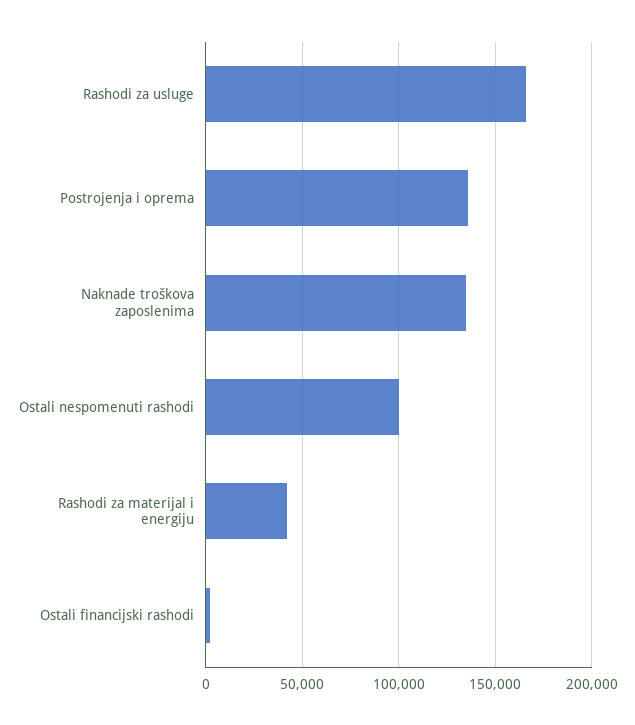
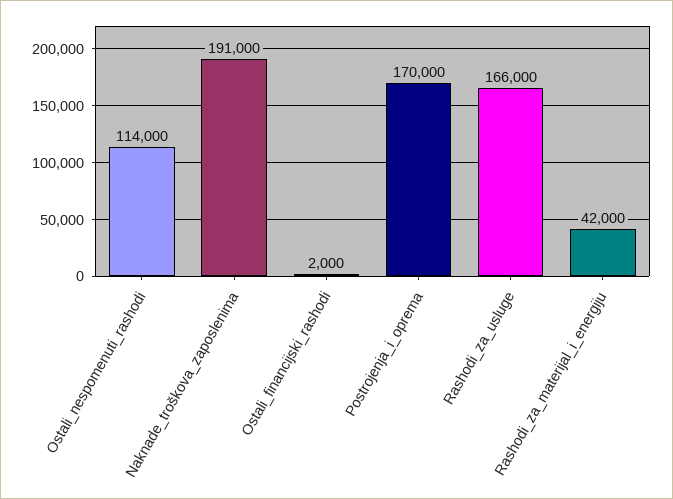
Postrojenja i oprema: 135000 -> 170000
Naknade troškova zaposlenima: 135000 -> 191000
Ostali nespomenuti rashodi: 100000 -> 114000

